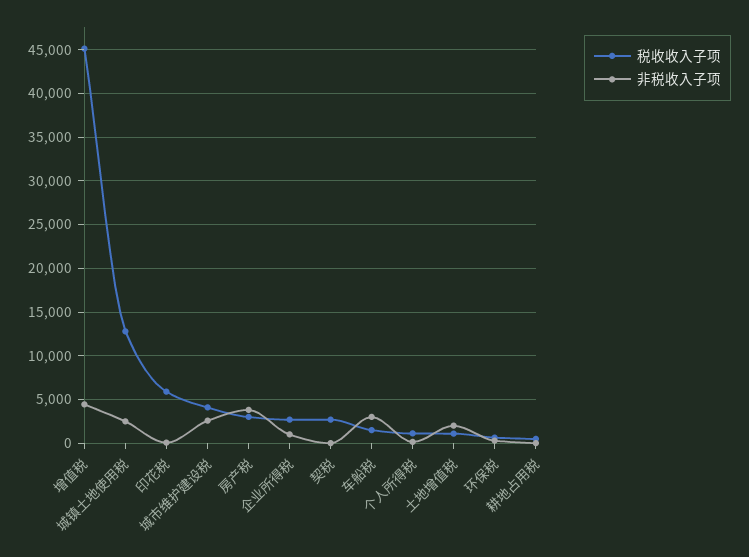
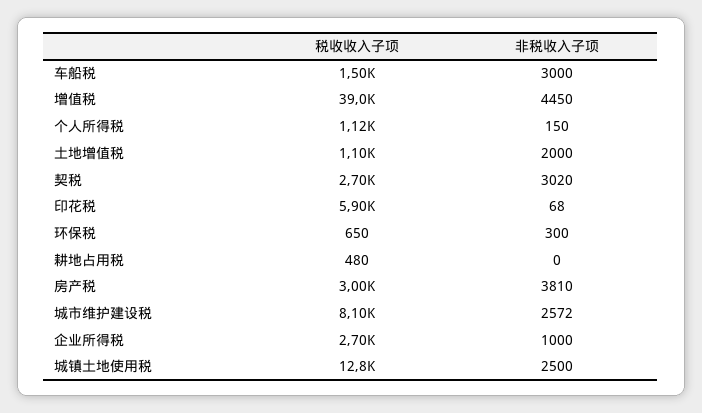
税收收入子项, 增值税: 45000 -> 39000
税收收入子项, 城市维护建设税: 4000 -> 8100
非税收入子项, 契税: 0 -> 3020

